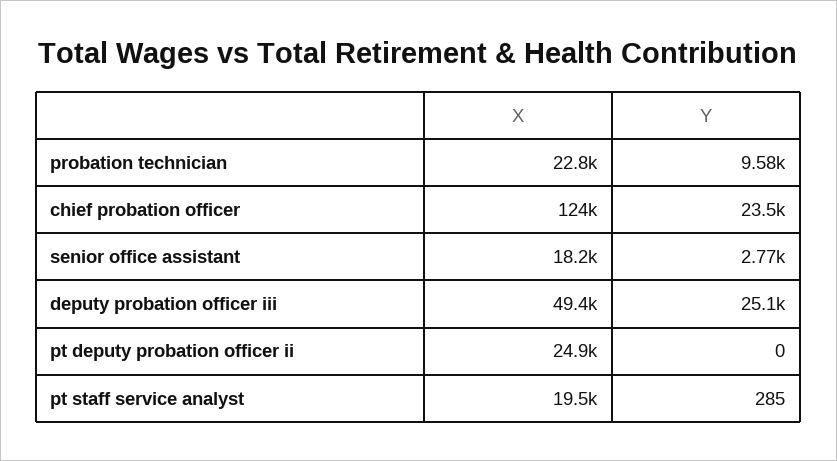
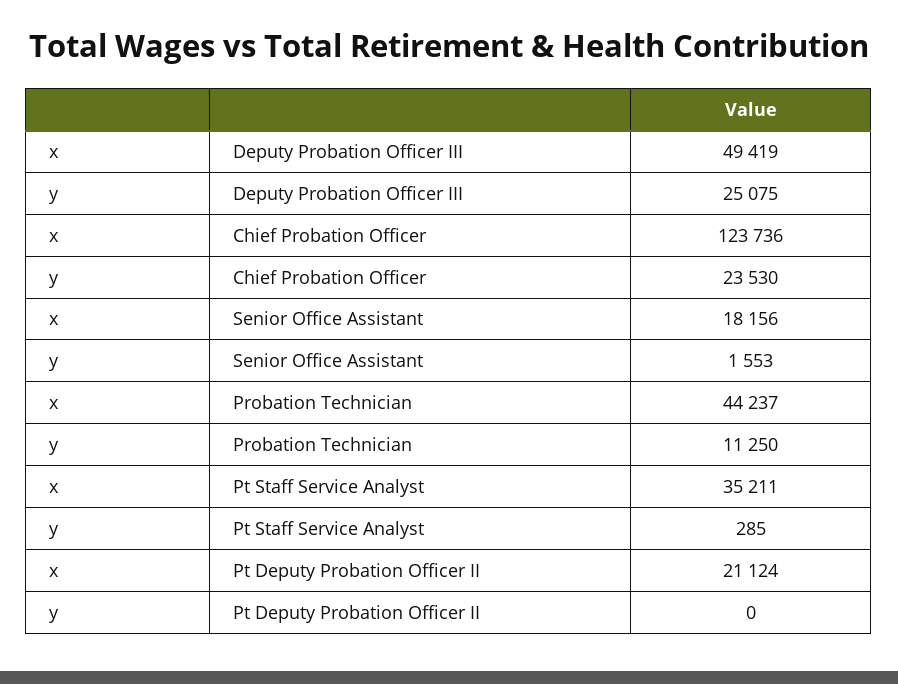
X, probation technician: 22800 -> 44237
Y, probation technician: 9580 -> 11250
Y, senior office assistant: 2770 -> 1553
X, pt deputy probation officer ii: 24900 -> 21124
X, pt staff service analyst: 19500 -> 35211

